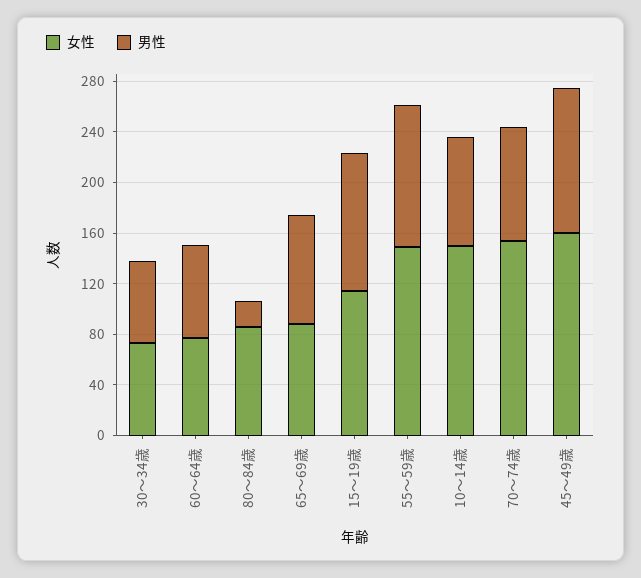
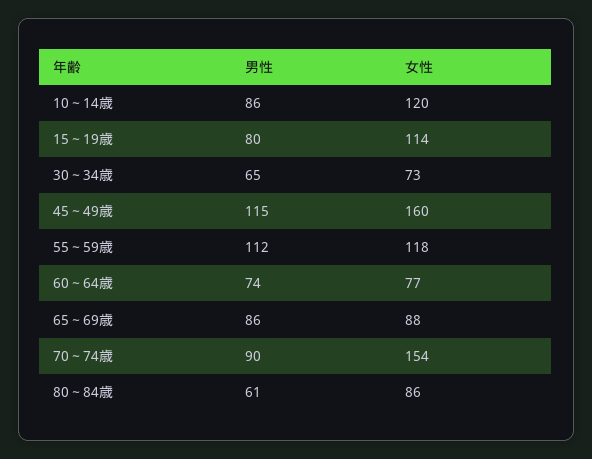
男性, 80～84歳: 20 -> 61
男性, 15～19歳: 110 -> 80
女性, 55～59歳: 150 -> 118
女性, 10～14歳: 150 -> 120

